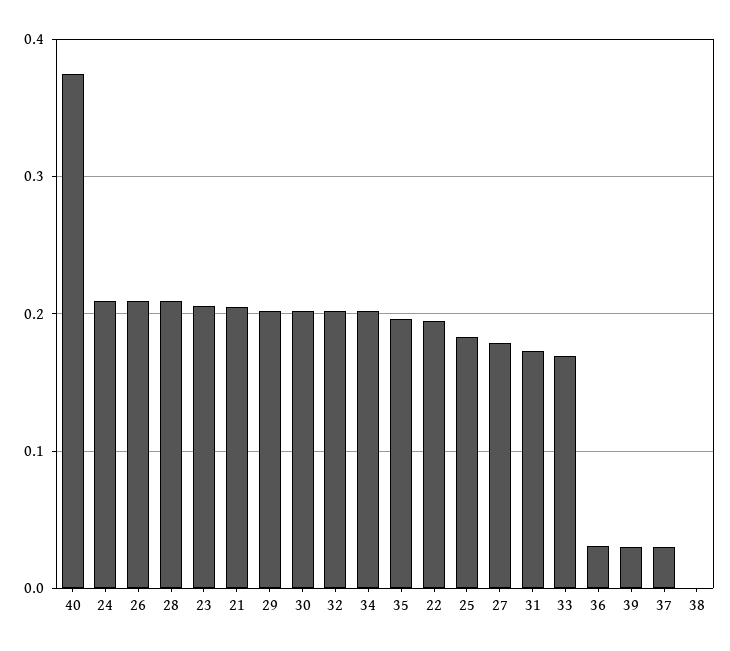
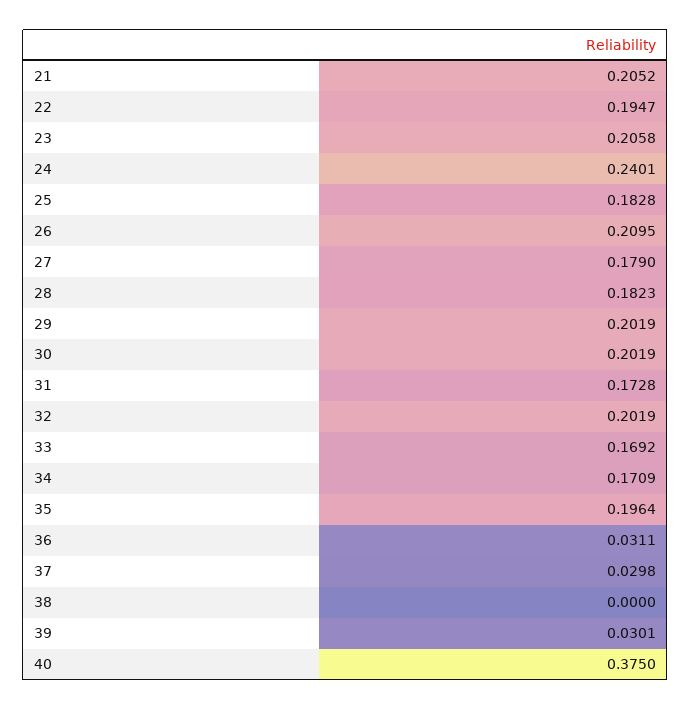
24: 0.21 -> 0.2401
28: 0.21 -> 0.1823
34: 0.2 -> 0.1709

